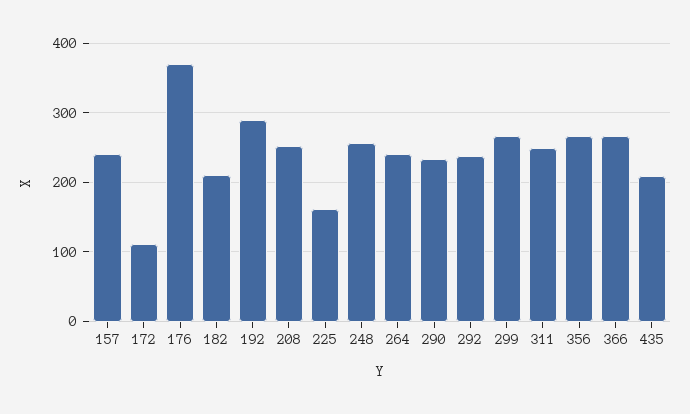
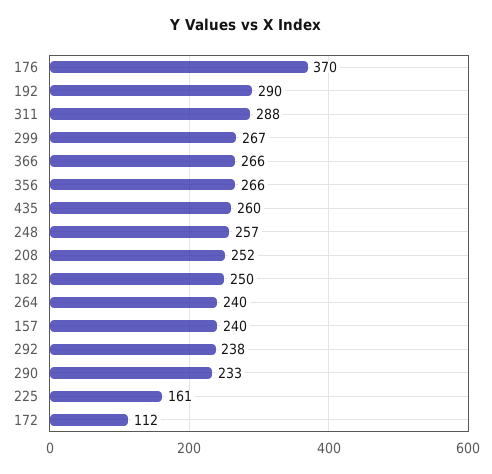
182: 210 -> 250
311: 250 -> 288
435: 210 -> 260

